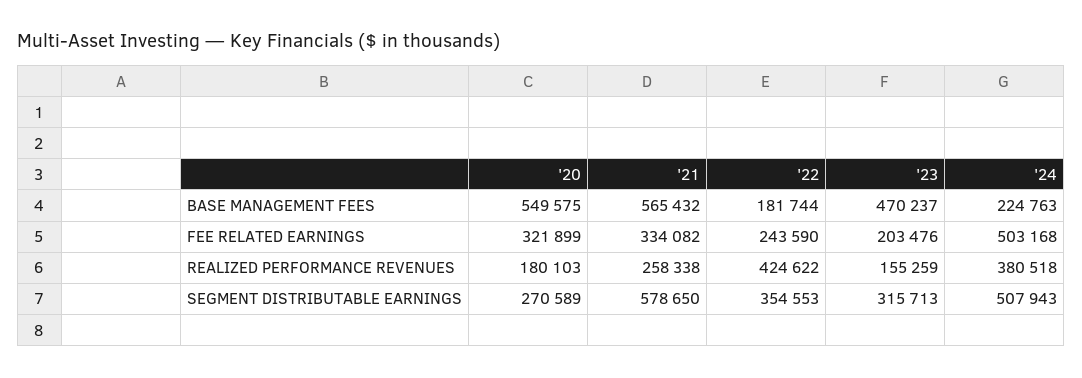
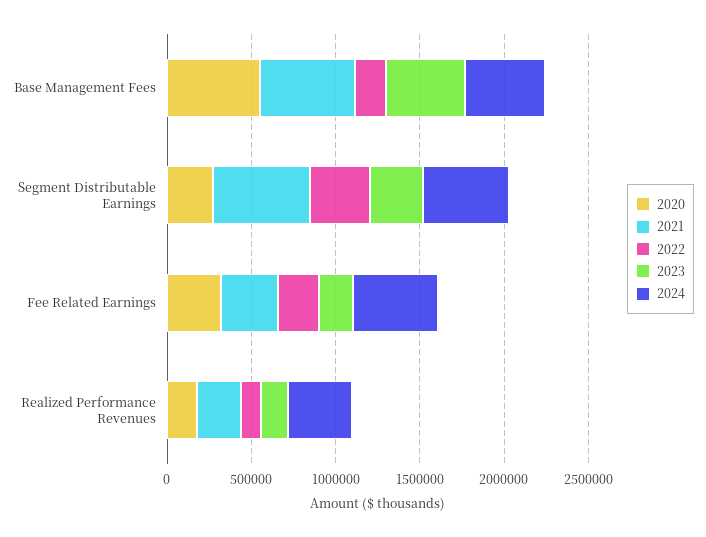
'24, BASE MANAGEMENT FEES: 224763 -> 500000
'22, REALIZED PERFORMANCE REVENUES: 424622 -> 100000

